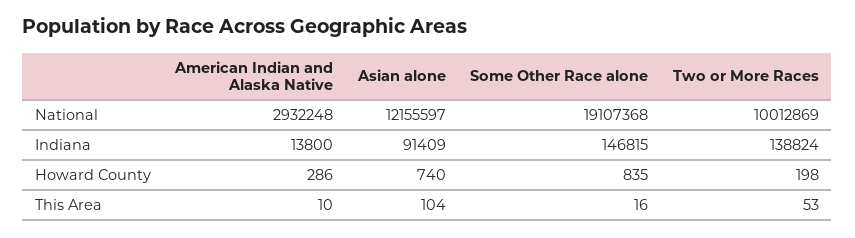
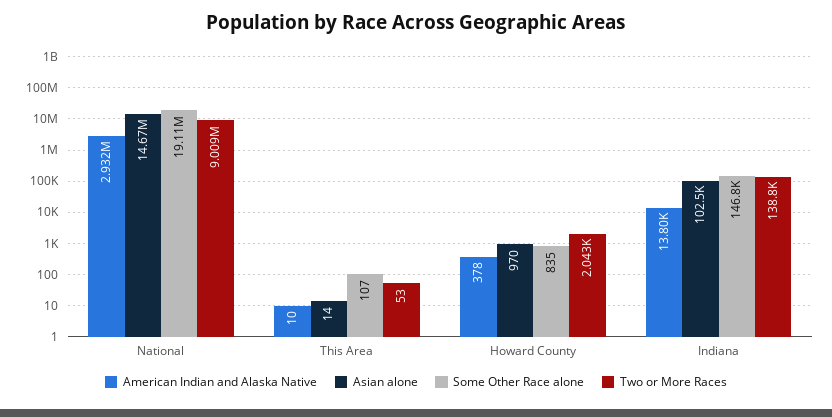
Asian alone, National: 12155597 -> 14670000
Two or More Races, National: 10012869 -> 9009000
Asian alone, Indiana: 91409 -> 102500
American Indian and Alaska Native, Howard County: 286 -> 378
Asian alone, Howard County: 740 -> 970
Two or More Races, Howard County: 198 -> 2043
Asian alone, This Area: 104 -> 14
Some Other Race alone, This Area: 16 -> 107

